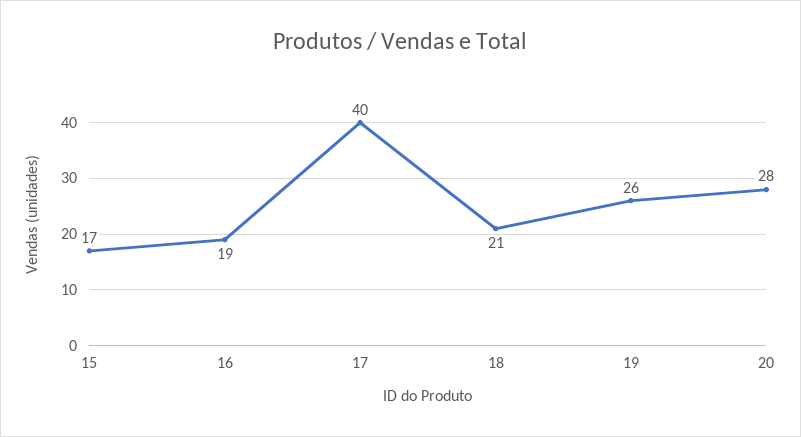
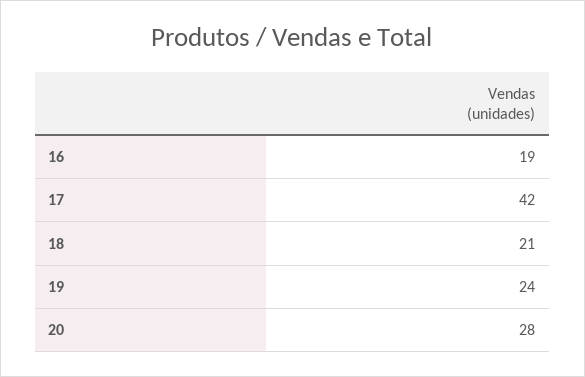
15: 17 -> none
17: 40 -> 42
19: 26 -> 24

